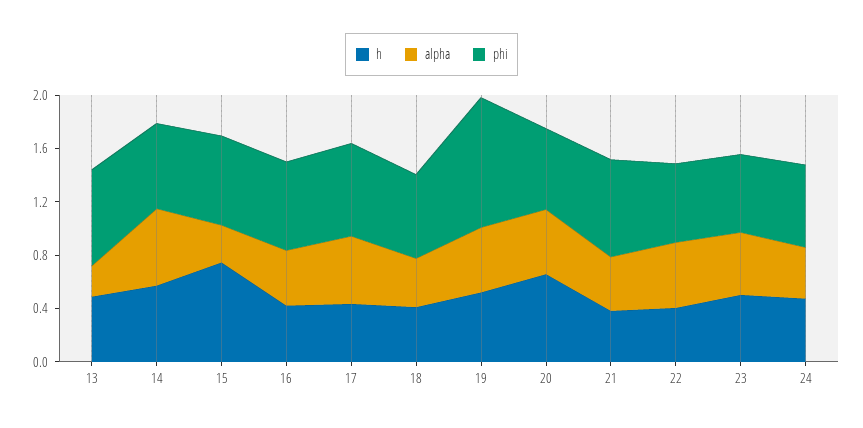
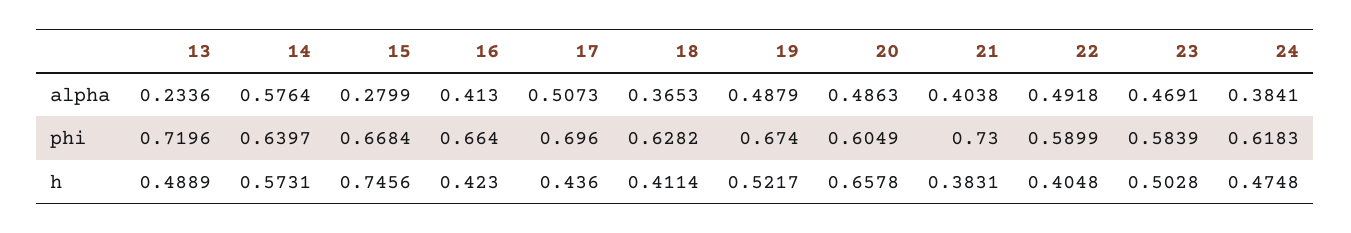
phi, 19: 1 -> 0.674

